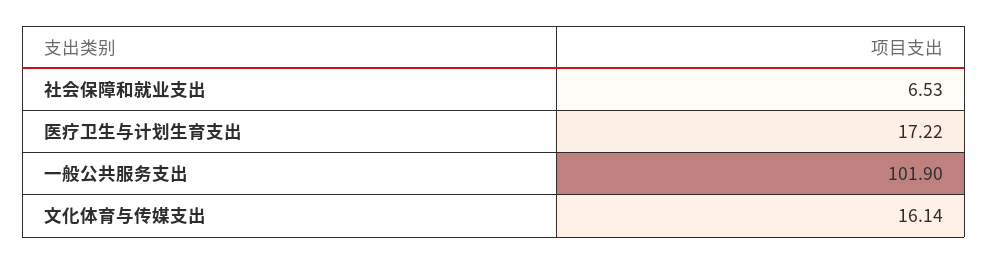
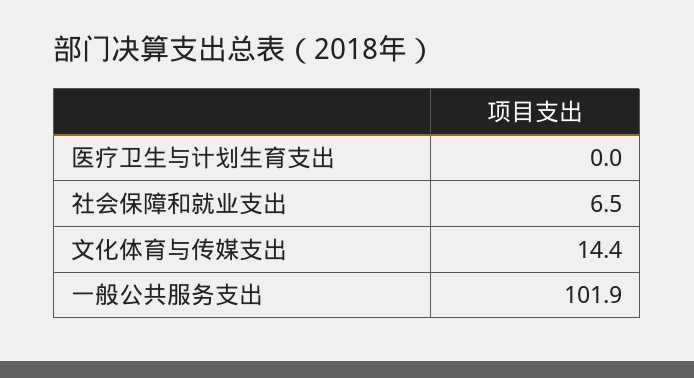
医疗卫生与计划生育支出: 17.22 -> 0
文化体育与传媒支出: 16.14 -> 14.4

